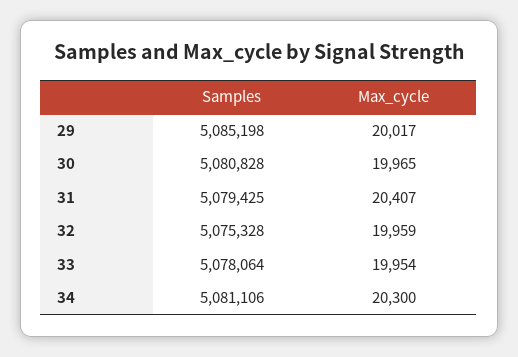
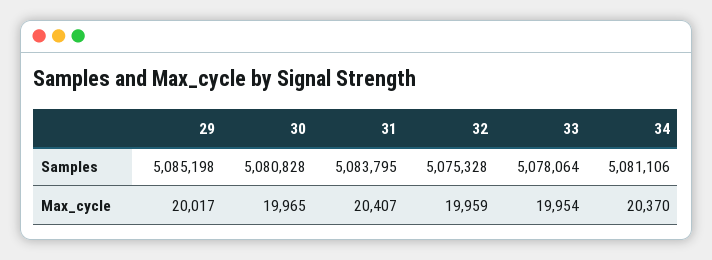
Samples, 31: 5079425 -> 5083795
Max_cycle, 34: 20300 -> 20370

